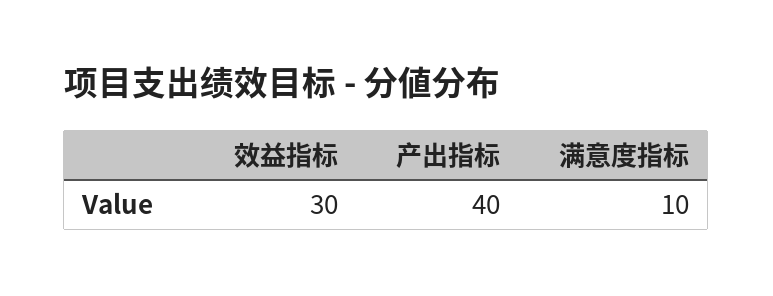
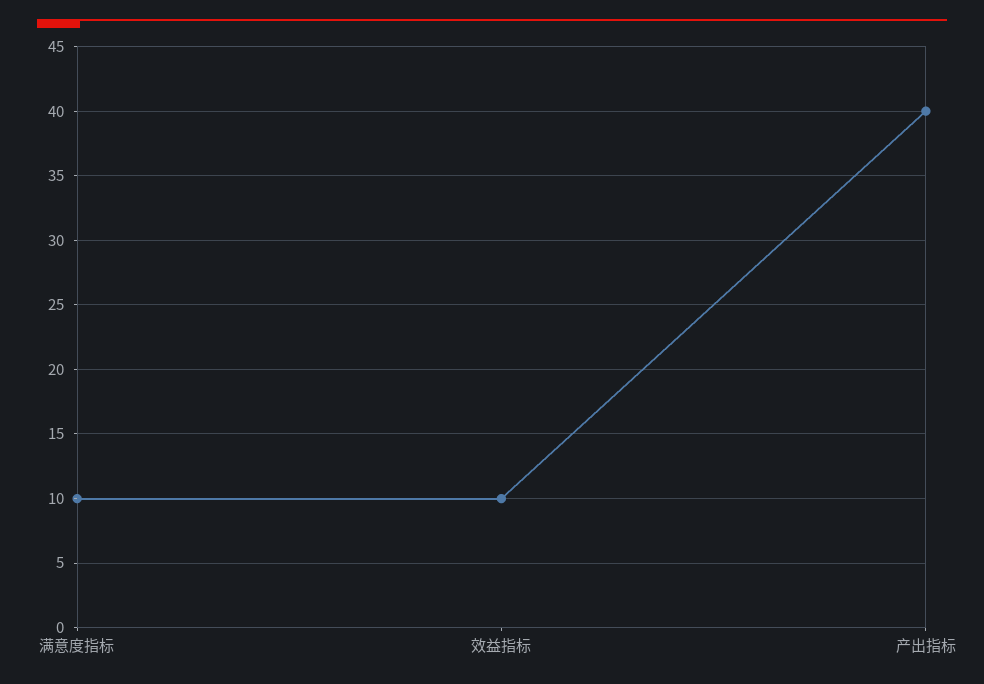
效益指标: 30 -> 10

